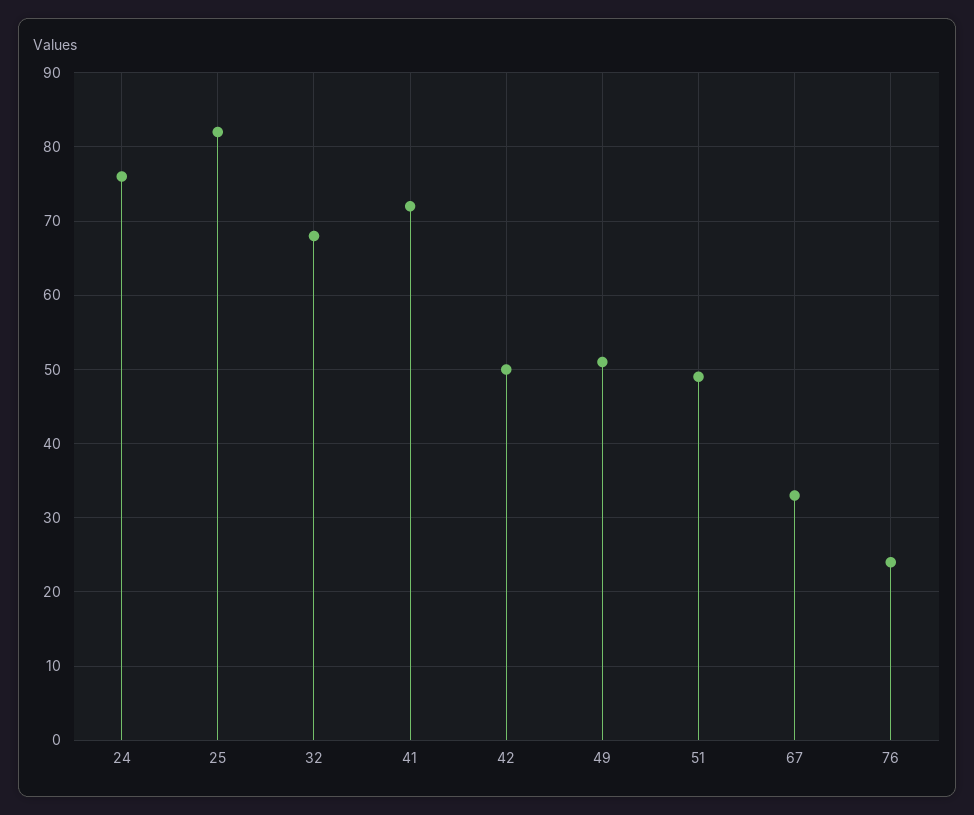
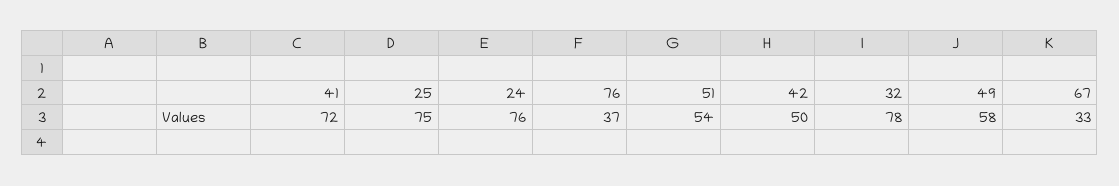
25: 82 -> 75
32: 68 -> 78
49: 51 -> 58
51: 49 -> 54
76: 24 -> 37

